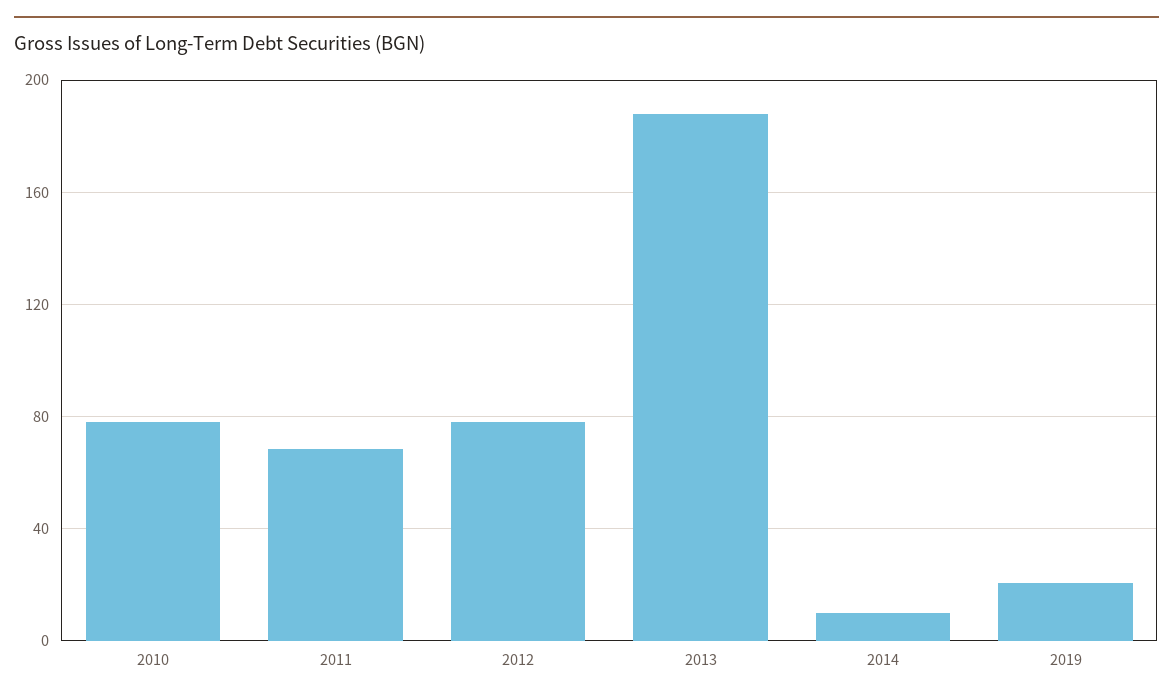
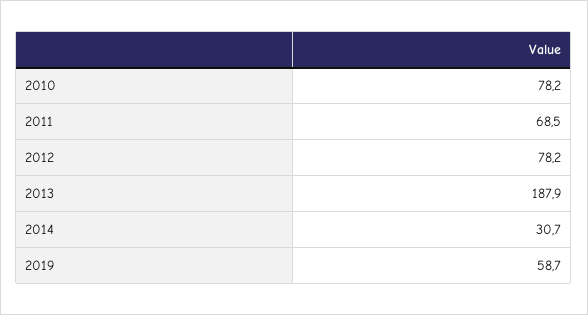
2014: 10 -> 30.7
2019: 20 -> 58.7

